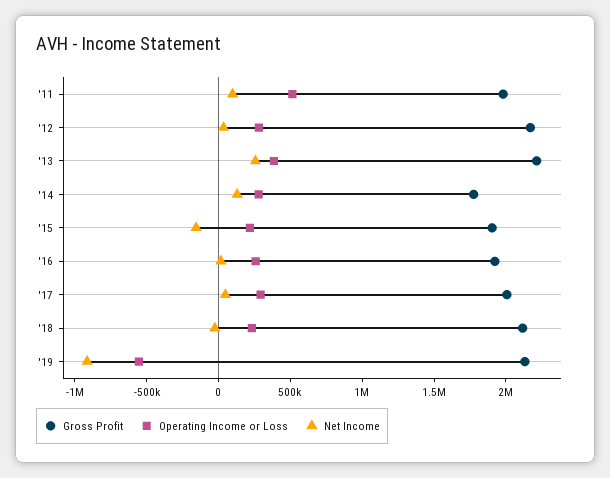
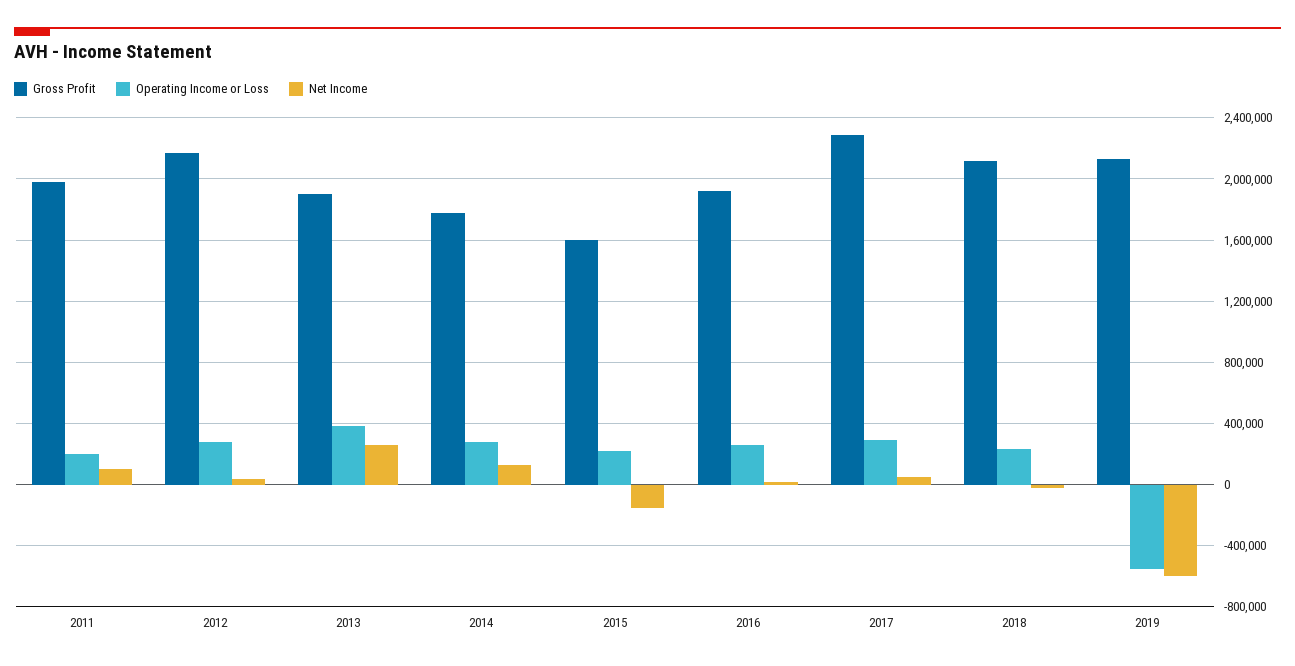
Operating Income or Loss, '11: 500000 -> 200000
Gross Profit, '13: 2200000 -> 1900000
Gross Profit, '15: 1900000 -> 1600000
Gross Profit, '17: 2000000 -> 2300000
Net Income, '19: -900000 -> -600000

